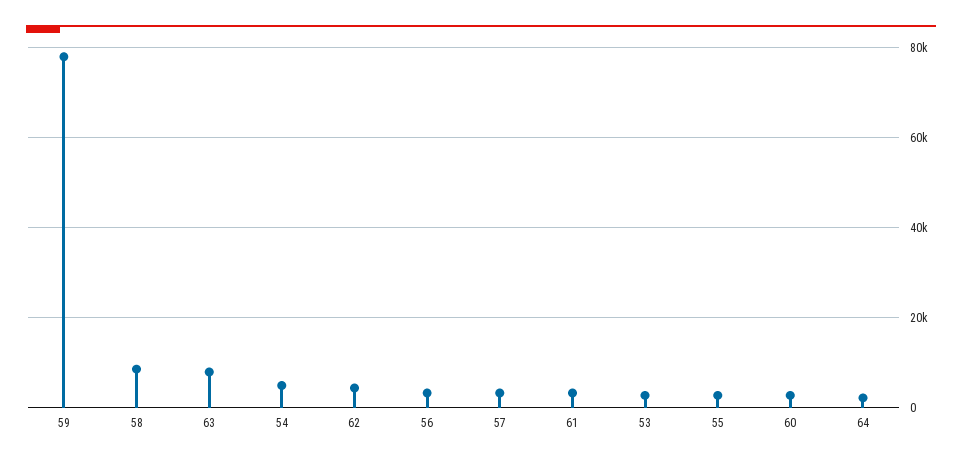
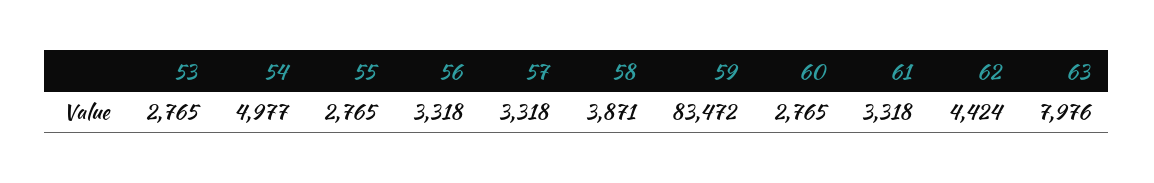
59: 78000 -> 83472
58: 8000 -> 3871
64: 2000 -> none

